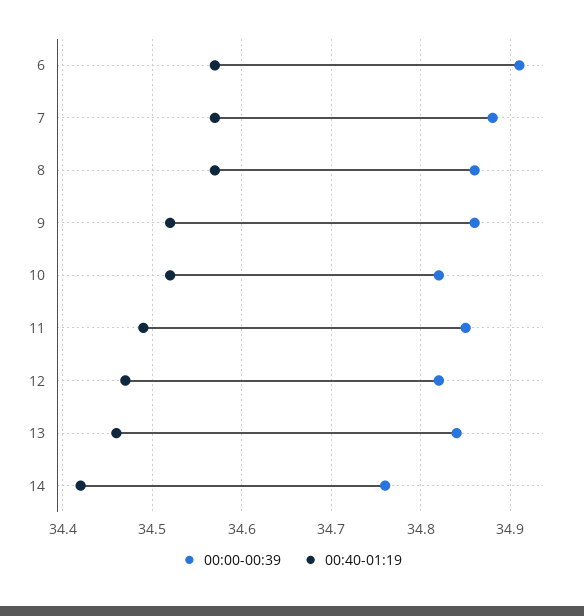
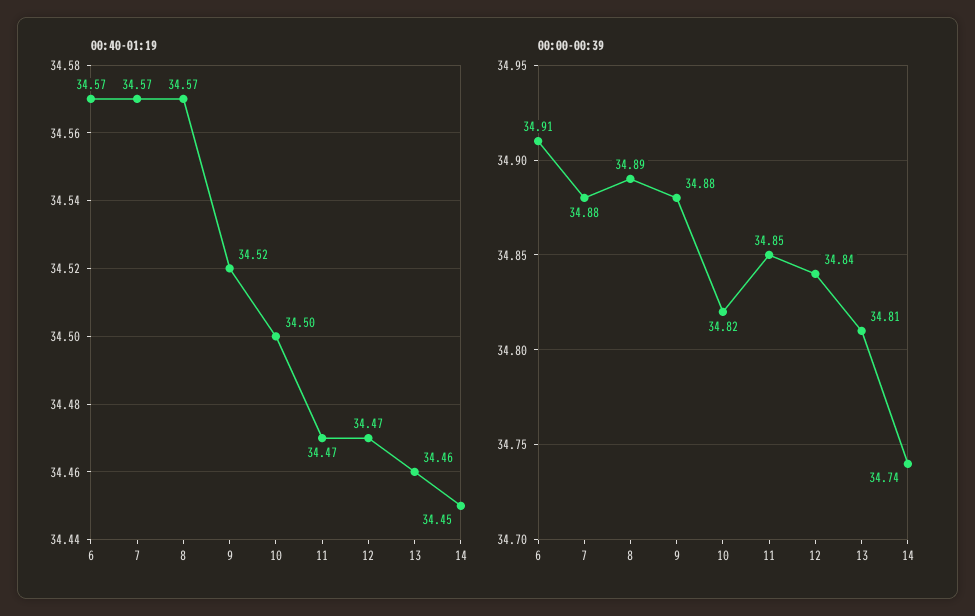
00:00-00:39, 8: 34.86 -> 34.89
00:00-00:39, 9: 34.86 -> 34.88
00:40-01:19, 10: 34.52 -> 34.5
00:40-01:19, 11: 34.49 -> 34.47
00:00-00:39, 12: 34.82 -> 34.84
00:00-00:39, 13: 34.84 -> 34.81
00:00-00:39, 14: 34.76 -> 34.74
00:40-01:19, 14: 34.42 -> 34.45

